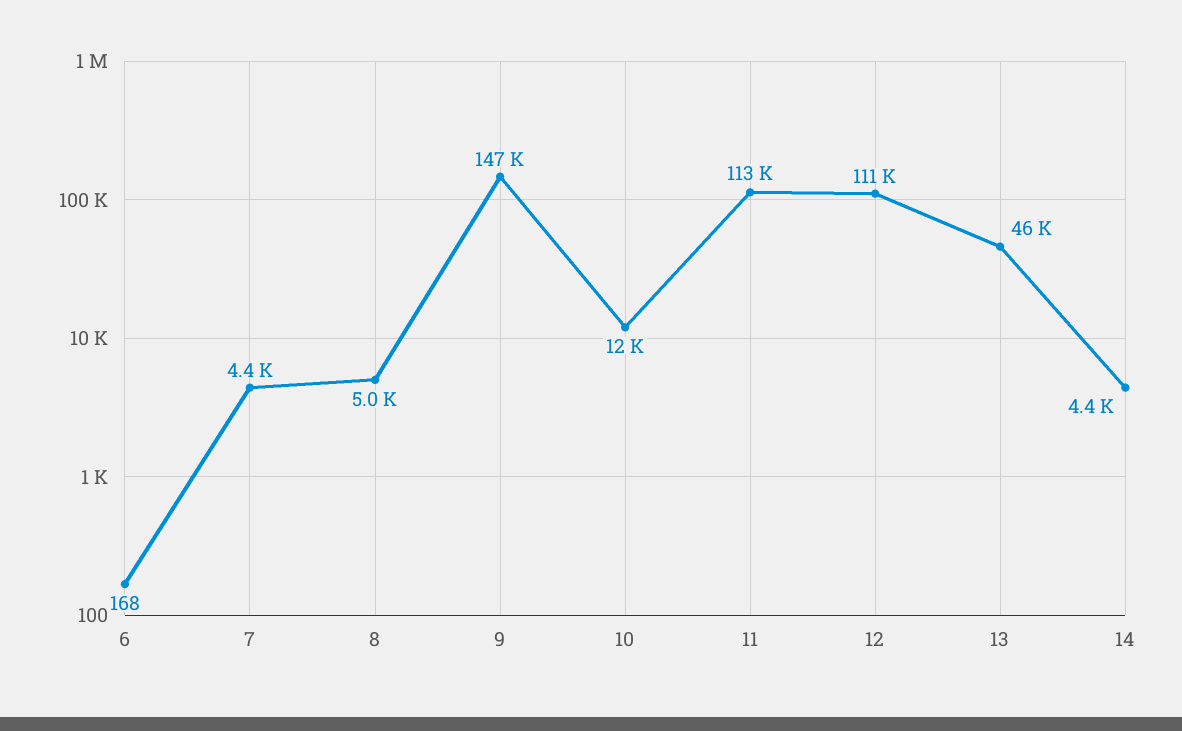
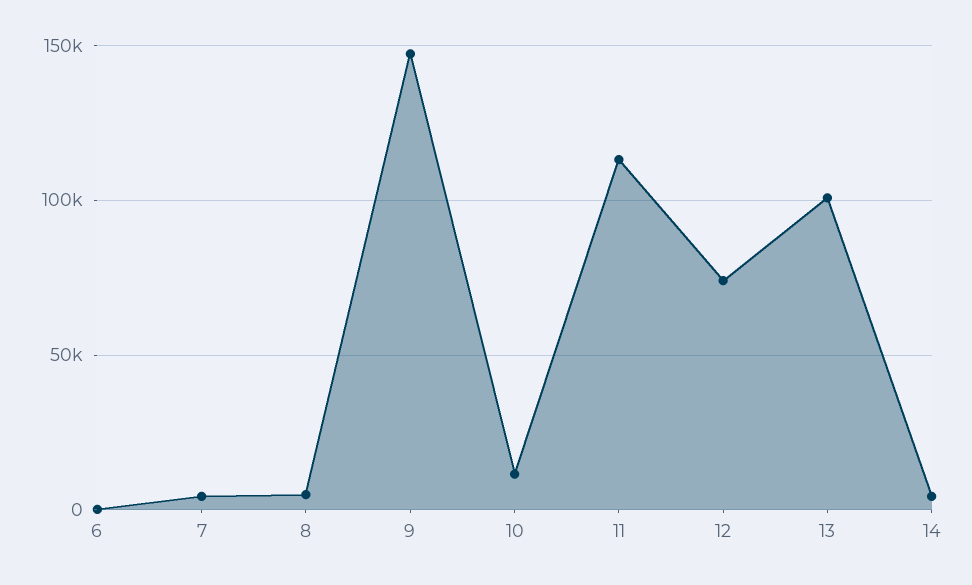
12: 111000 -> 75000
13: 46000 -> 100000

